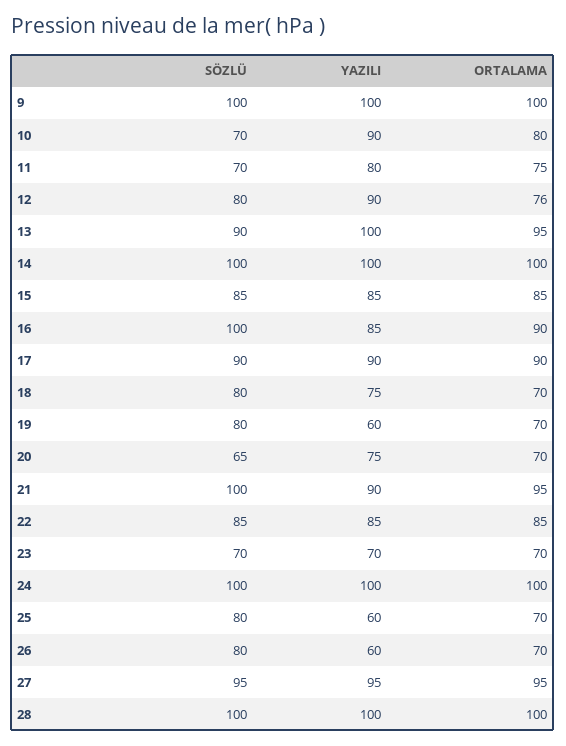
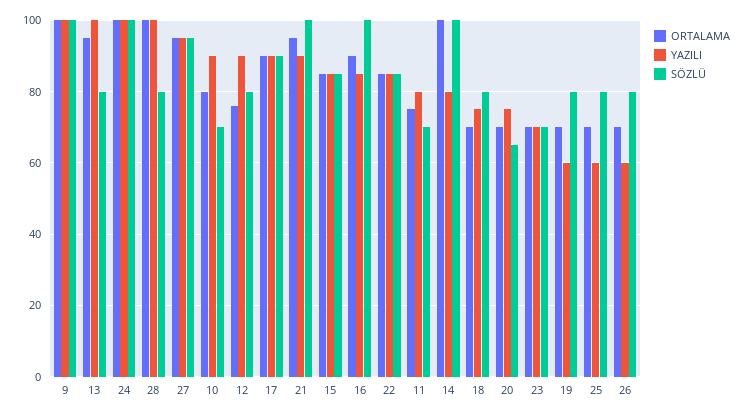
SÖZLÜ, 13: 90 -> 80
YAZILI, 14: 100 -> 80
SÖZLÜ, 28: 100 -> 80

